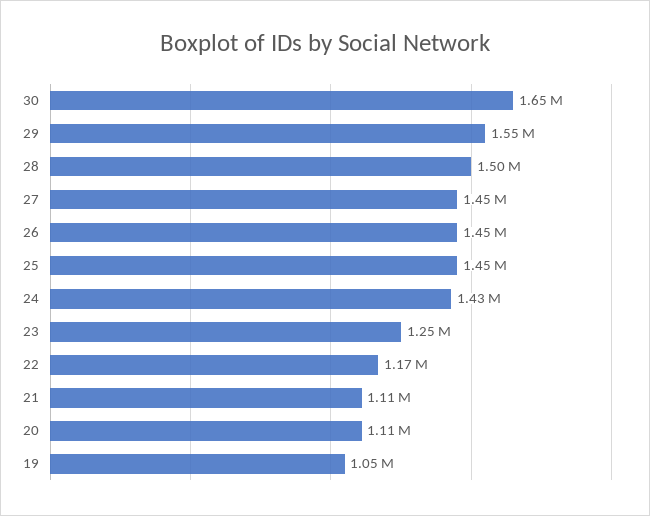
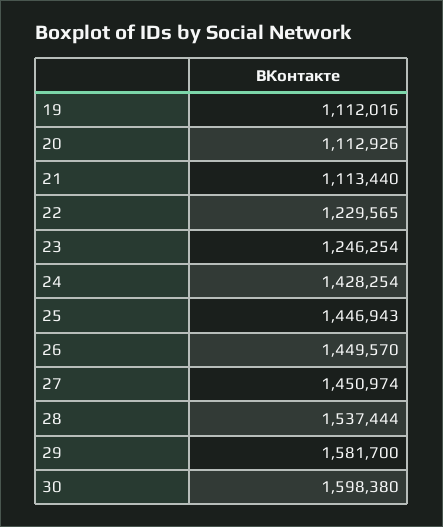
30: 1650000 -> 1598380
29: 1550000 -> 1581700
28: 1500000 -> 1537444
22: 1170000 -> 1229565
19: 1050000 -> 1112016

